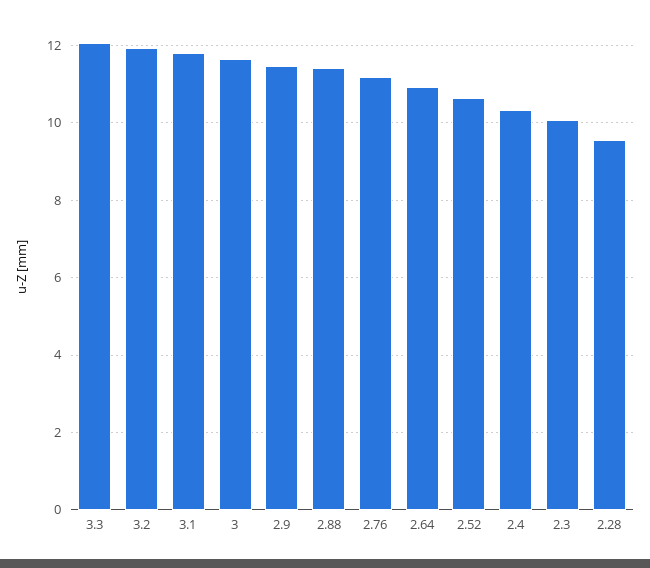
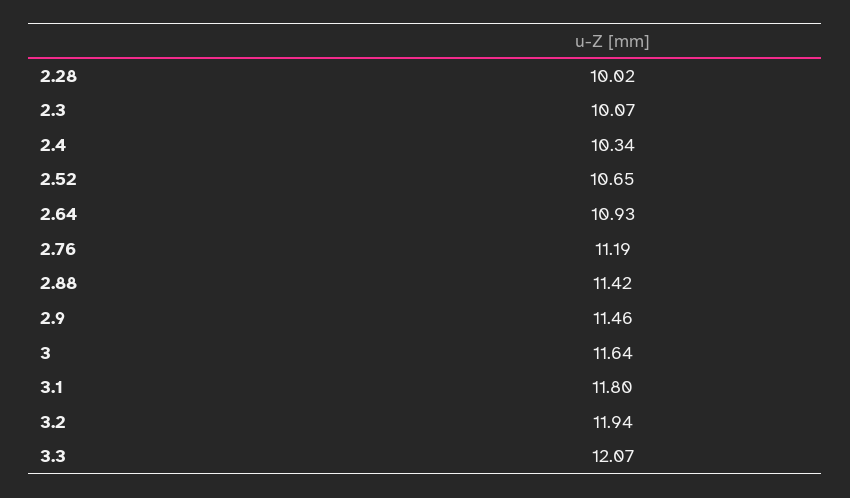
2.28: 9.6 -> 10.02

